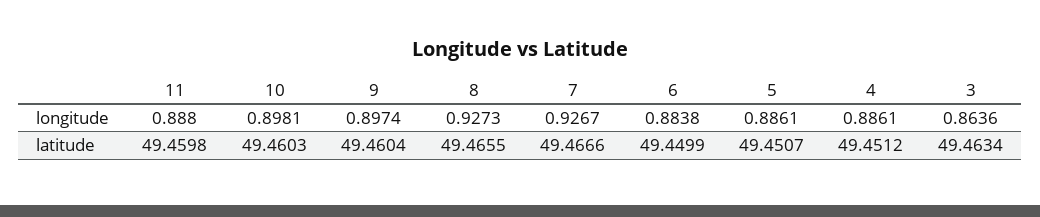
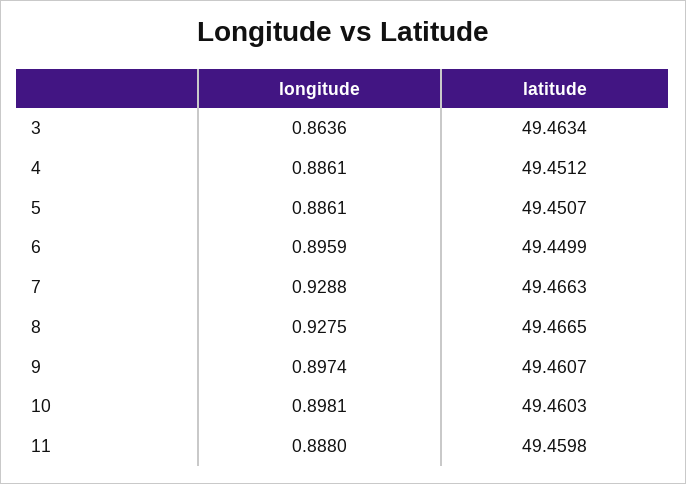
8, longitude: 0.9273 -> 0.9275
7, longitude: 0.9267 -> 0.9288
6, longitude: 0.8838 -> 0.8959
9, latitude: 49.4604 -> 49.4607
8, latitude: 49.4655 -> 49.4665
7, latitude: 49.4666 -> 49.4663

